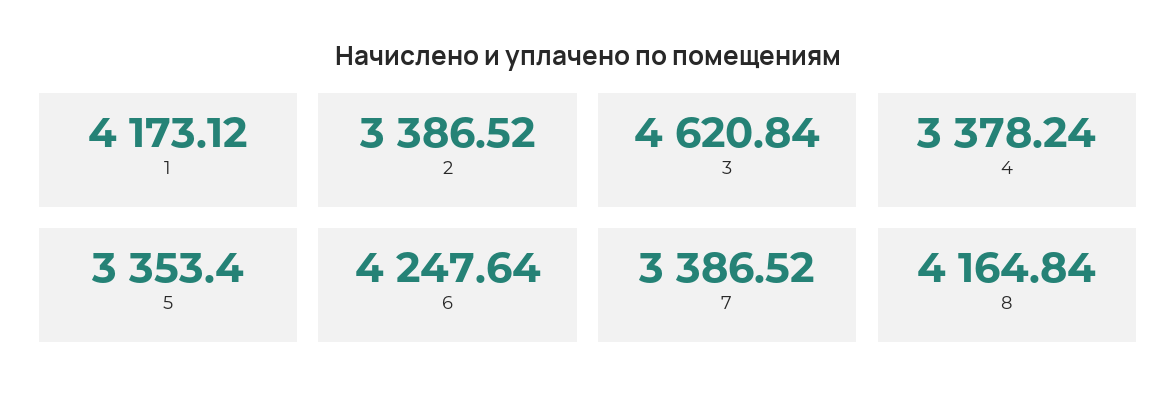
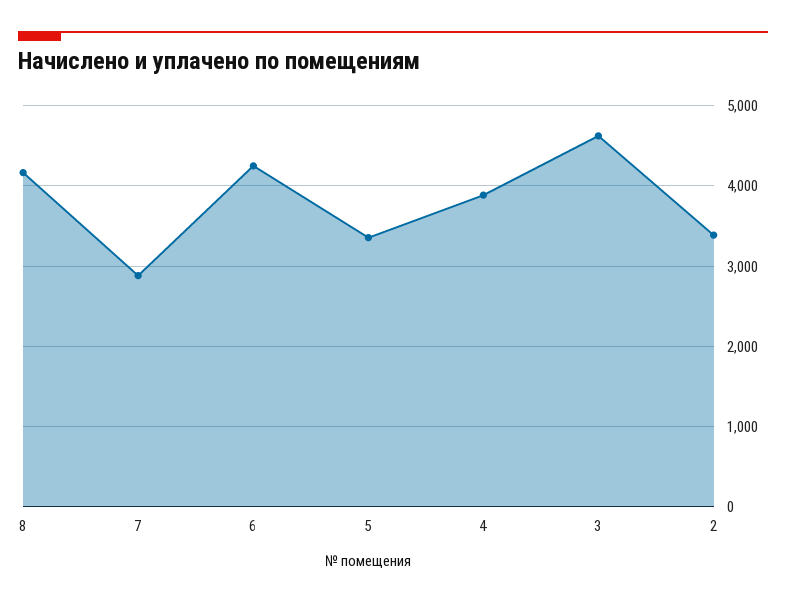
1: 4173.12 -> none
4: 3378.24 -> 3900
7: 3386.52 -> 2900

